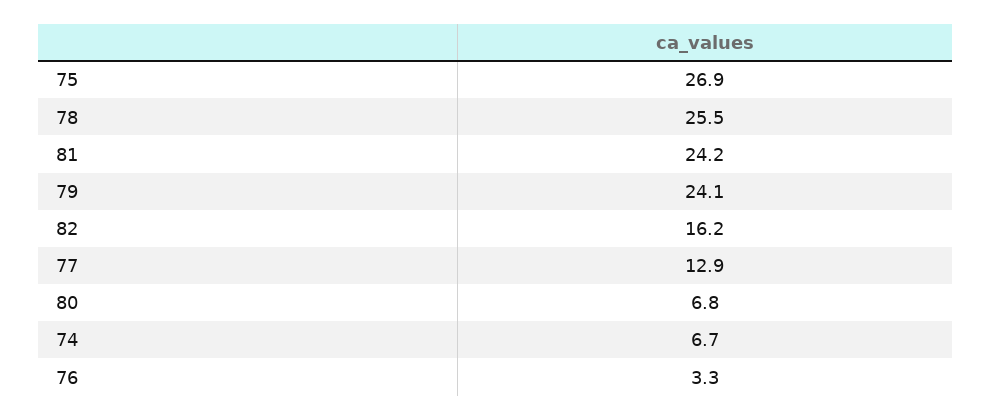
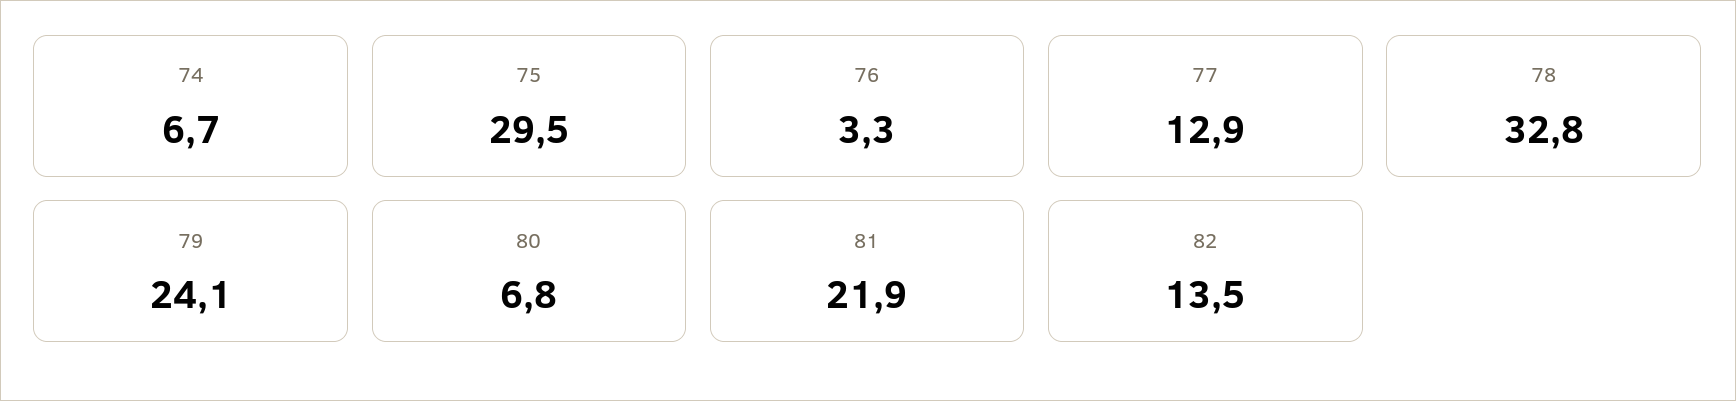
75: 26.9 -> 29.5
78: 25.5 -> 32.8
81: 24.2 -> 21.9
82: 16.2 -> 13.5

